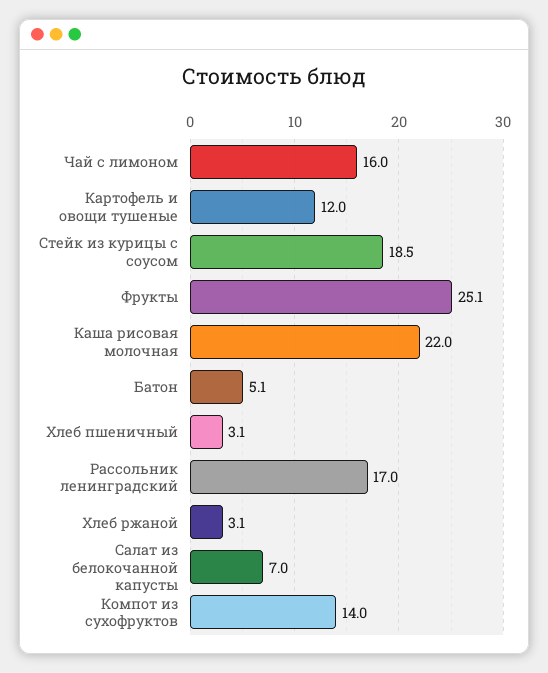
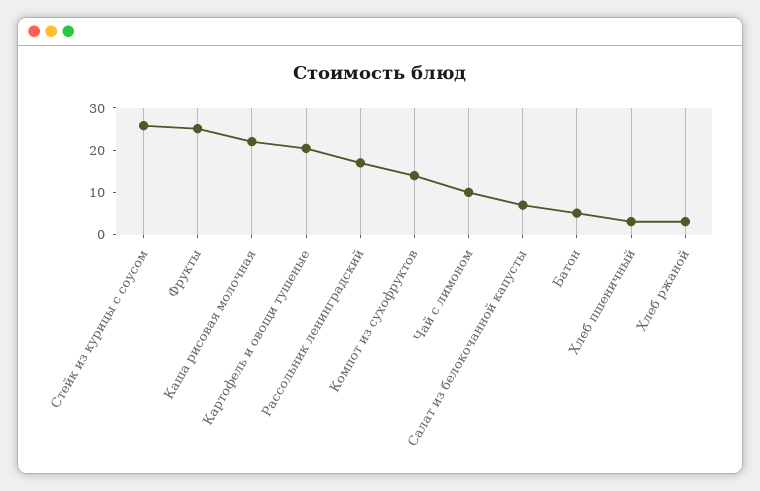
Чай с лимоном: 16 -> 10
Картофель и овощи тушеные: 12 -> 20
Стейк из курицы с соусом: 18.5 -> 26

